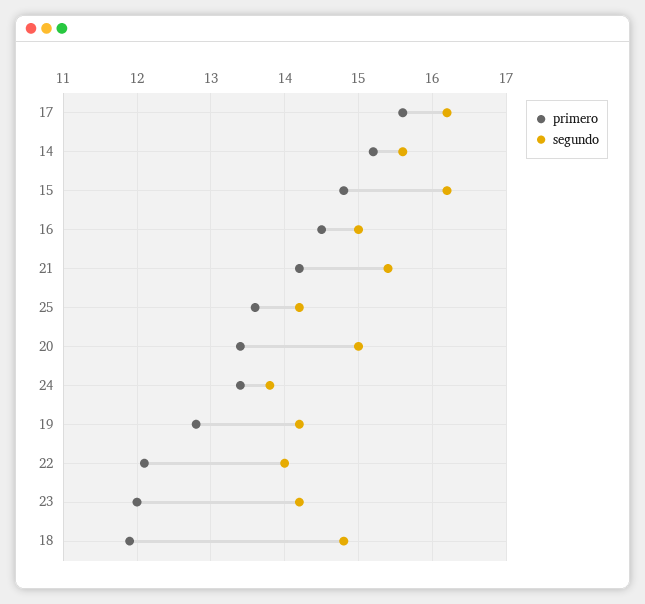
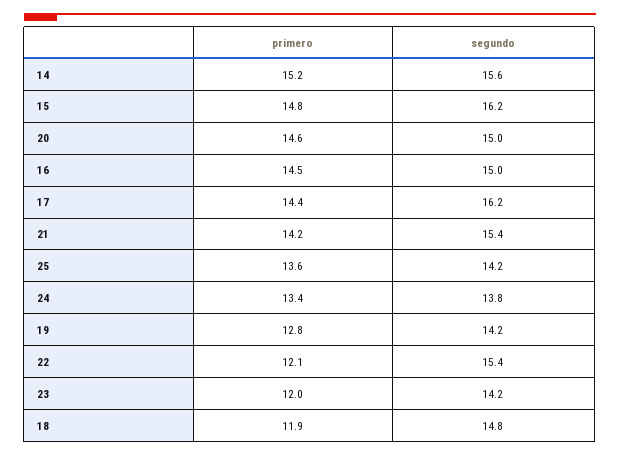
primero, 17: 15.6 -> 14.4
primero, 20: 13.4 -> 14.6
segundo, 22: 14 -> 15.4

